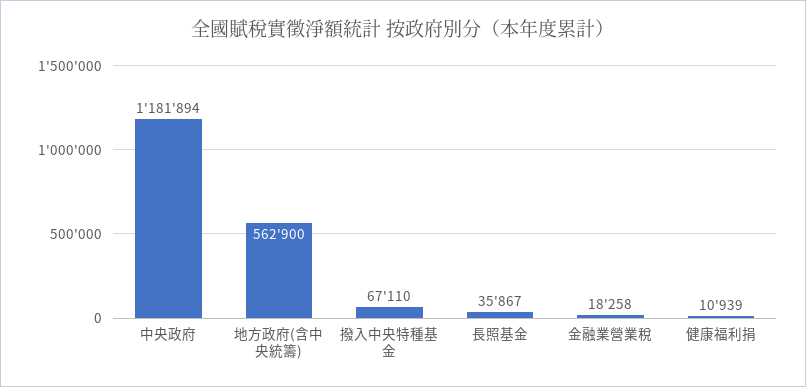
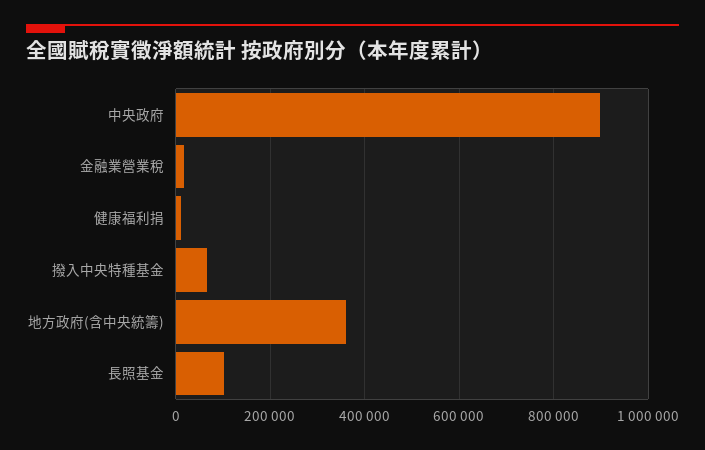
中央政府: 1181894 -> 900000
地方政府(含中央統籌): 562900 -> 360000
長照基金: 35867 -> 100000

